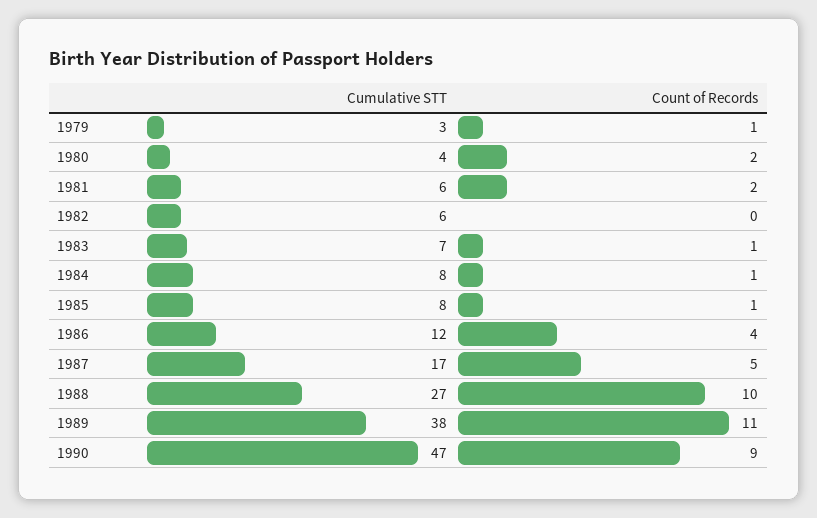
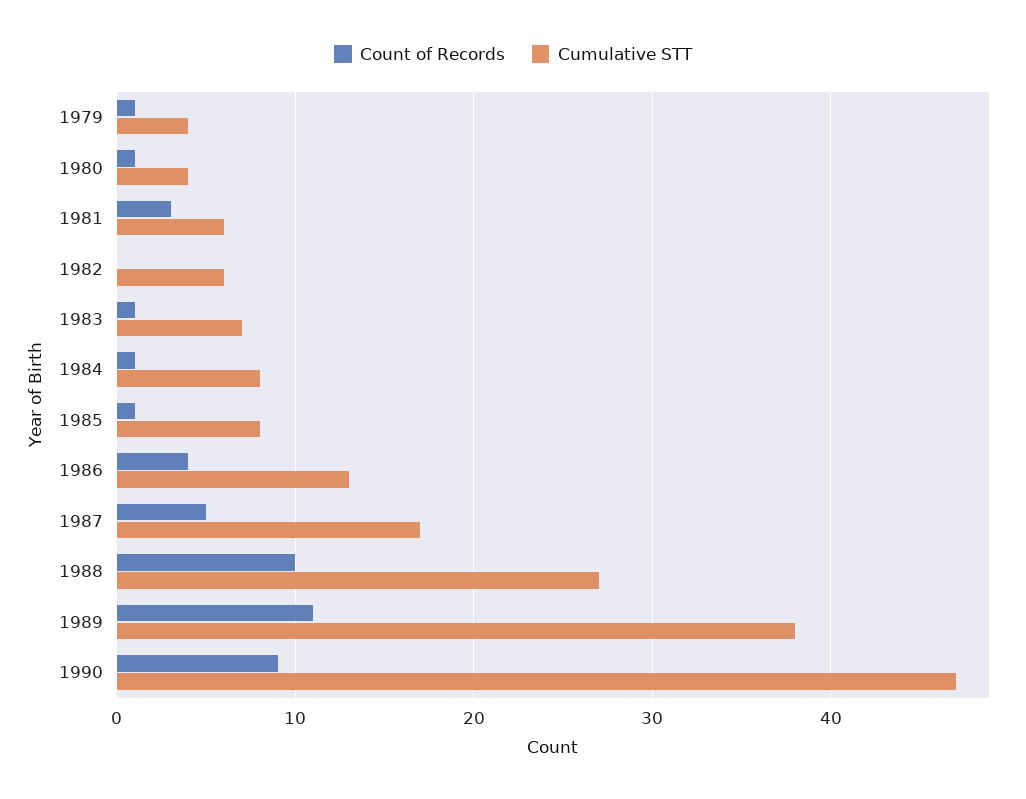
Cumulative STT, 1979: 3 -> 4
Count of Records, 1980: 2 -> 1
Count of Records, 1981: 2 -> 3
Cumulative STT, 1986: 12 -> 13

